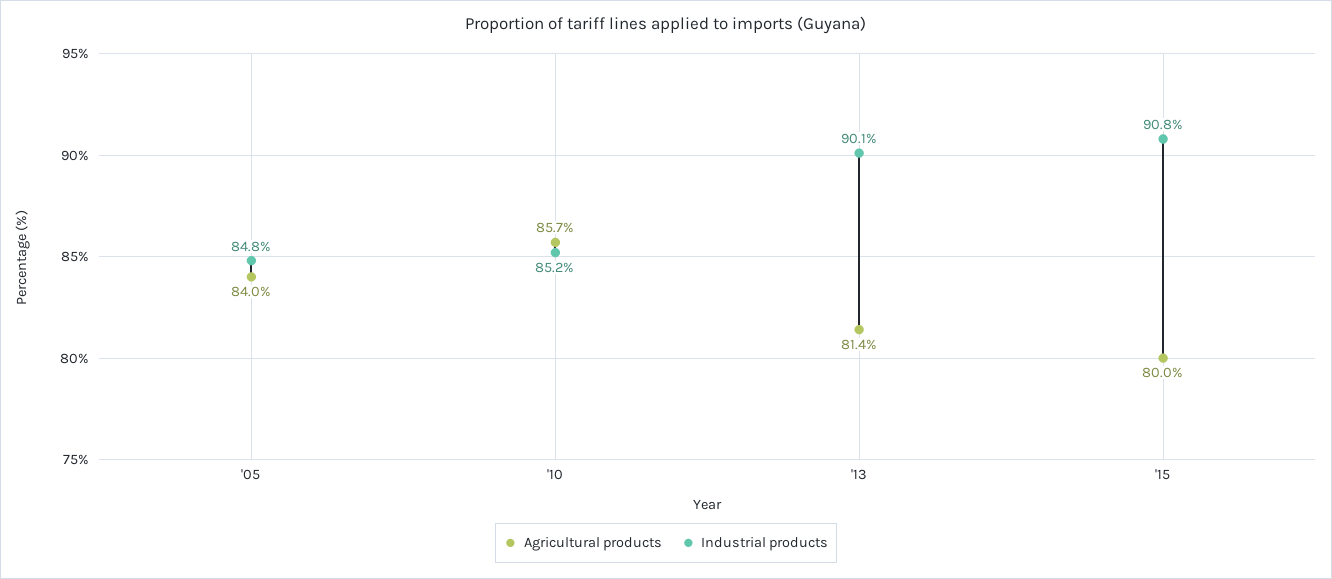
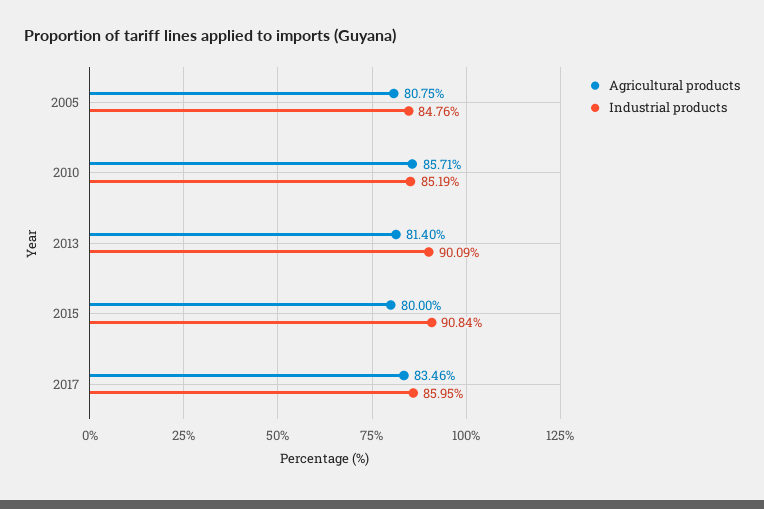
Agricultural products, '05: 84 -> 80.75
Agricultural products, 2017: none -> 83.46
Industrial products, 2017: none -> 85.95

